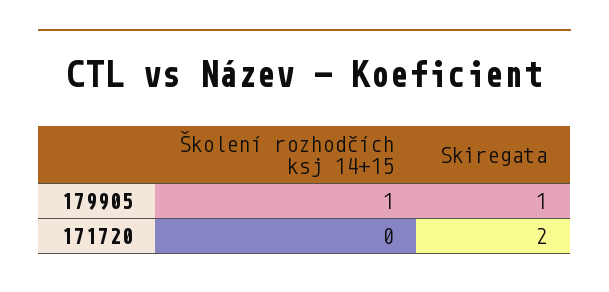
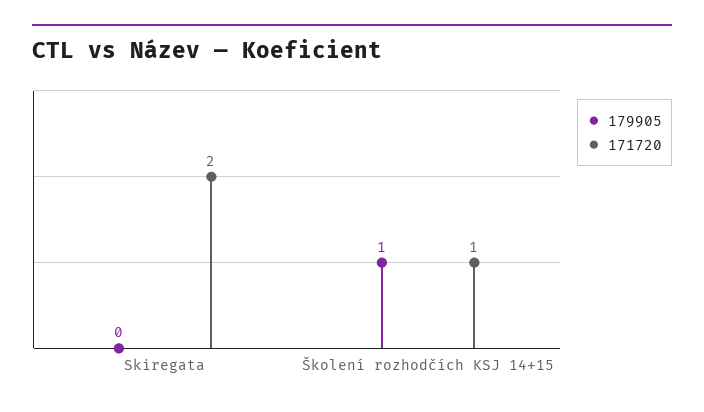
179905, Skiregata: 1 -> 0
171720, Školení rozhodčích ksj 14+15: 0 -> 1

